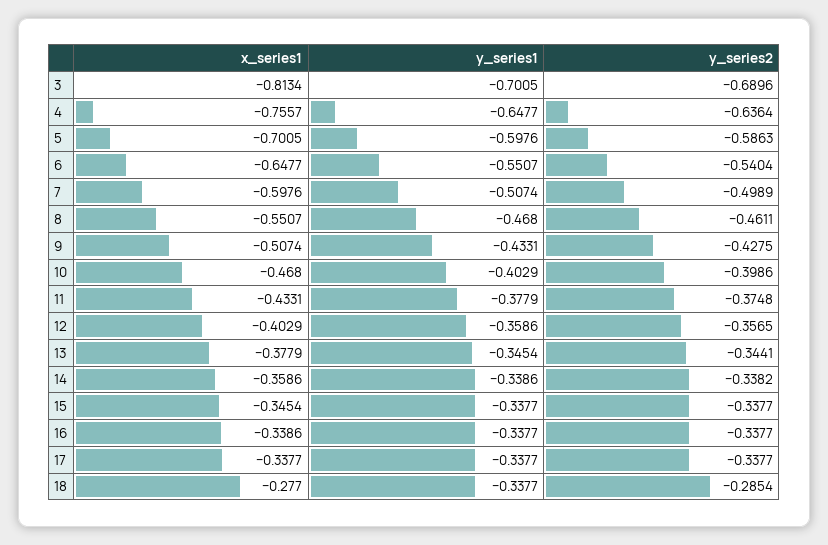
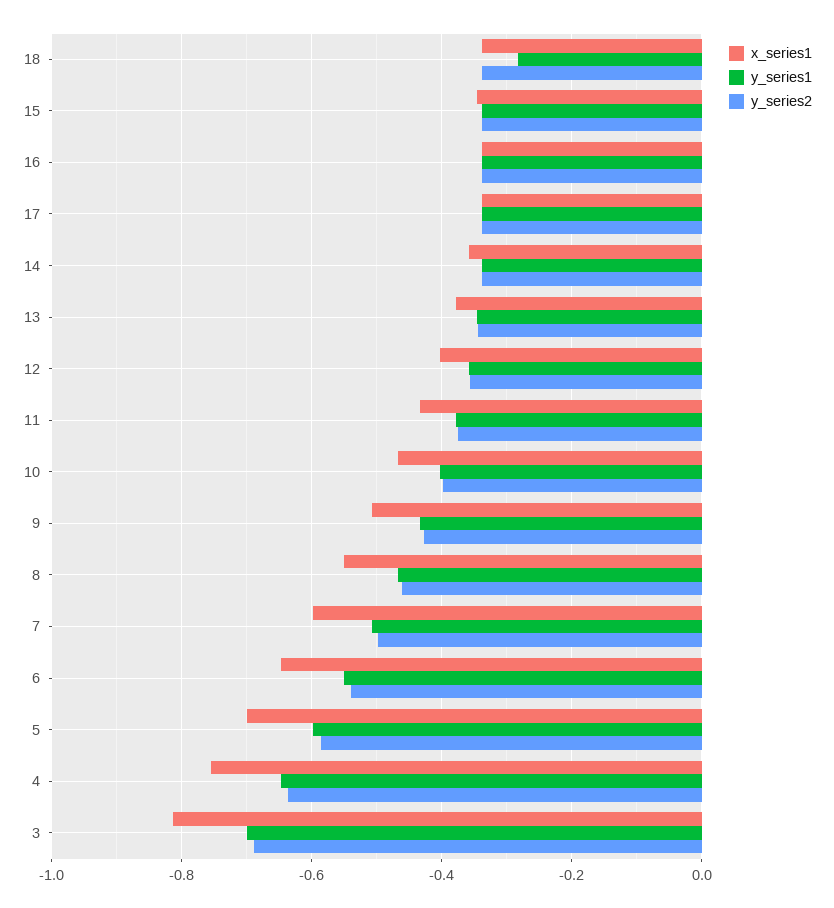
x_series1, 18: -0.277 -> -0.34
y_series1, 18: -0.3377 -> -0.28
y_series2, 18: -0.2854 -> -0.34

